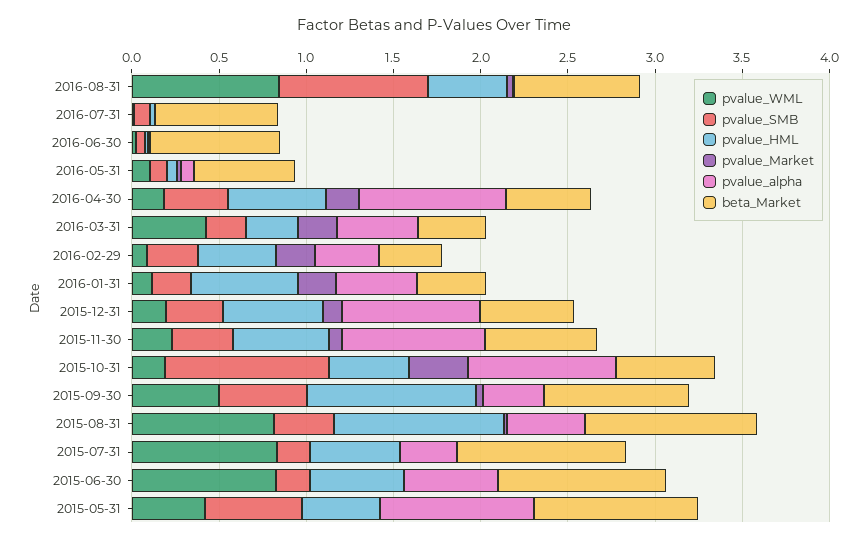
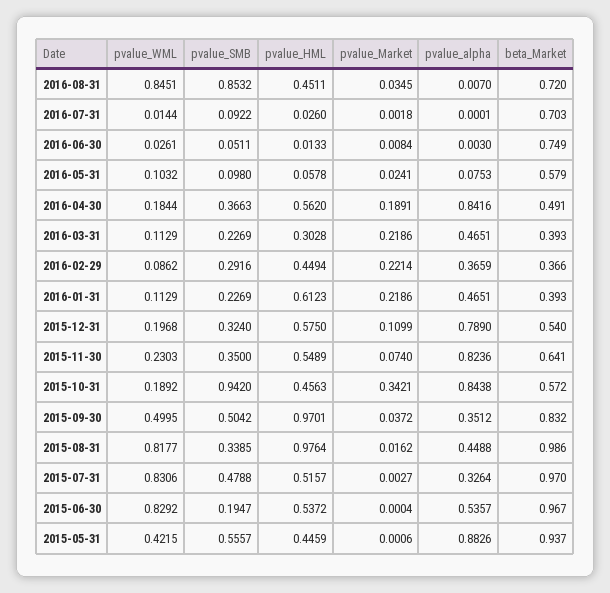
pvalue_WML, 2016-03-31: 0.4 -> 0.1129
pvalue_SMB, 2015-07-31: 0.2 -> 0.4788

